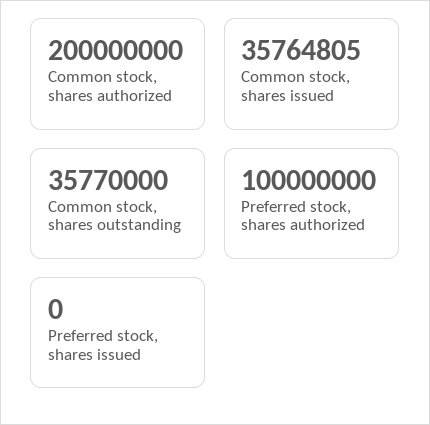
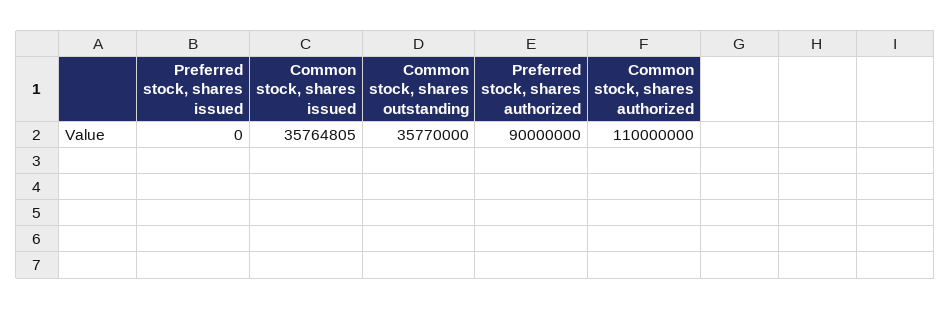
Common stock, shares authorized: 200000000 -> 110000000
Preferred stock, shares authorized: 100000000 -> 90000000

